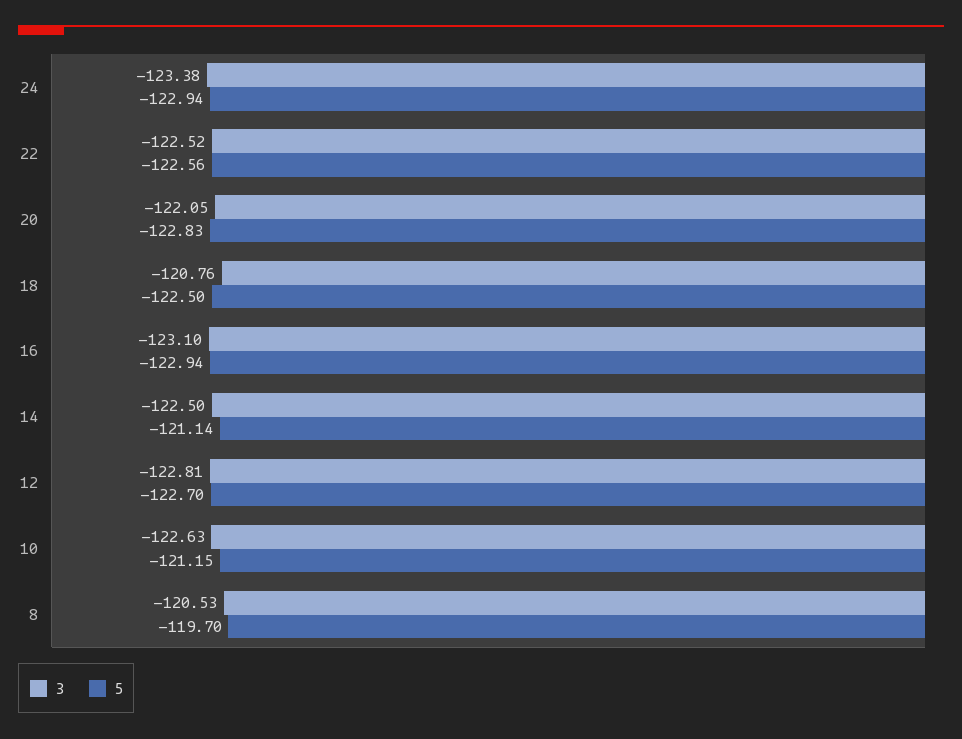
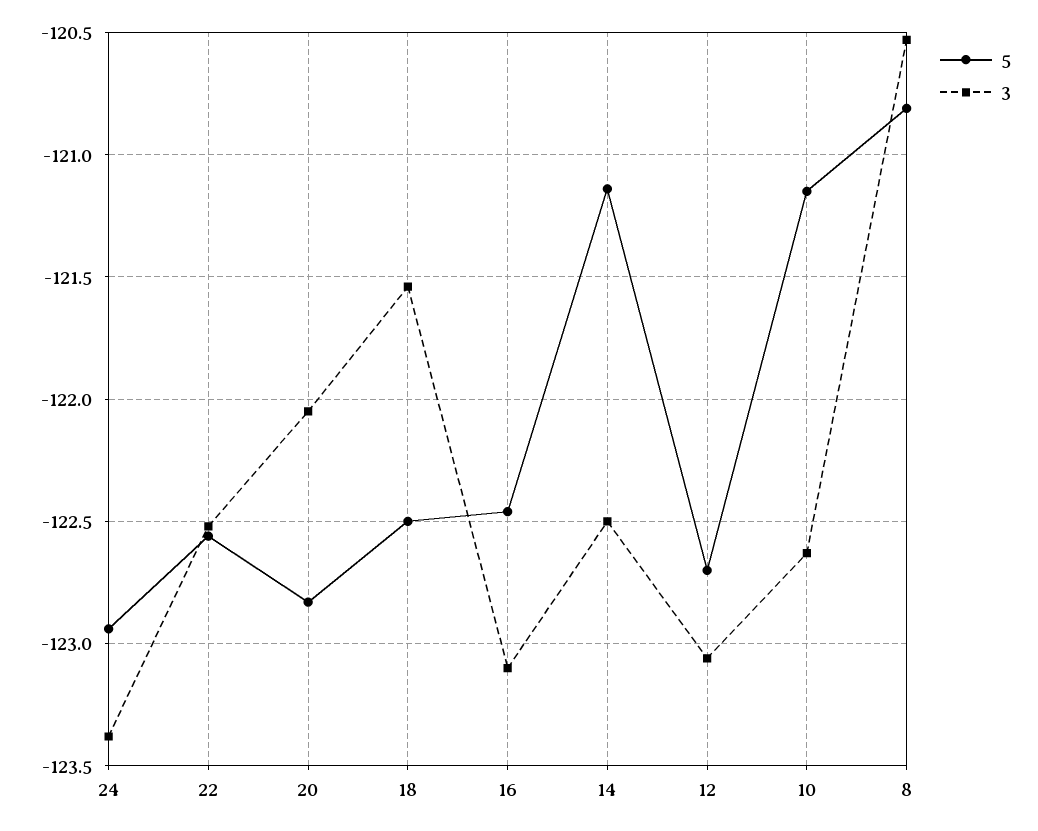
3, 18: -120.76 -> -121.55
5, 16: -122.94 -> -122.45
3, 12: -122.81 -> -123.05
5, 8: -119.7 -> -120.8

